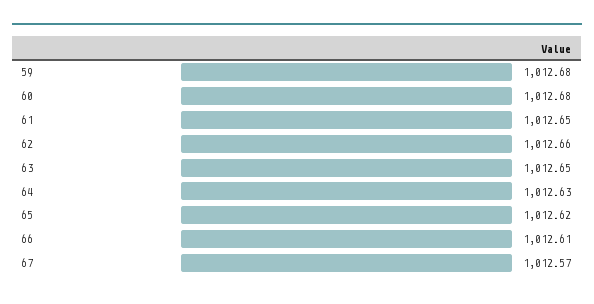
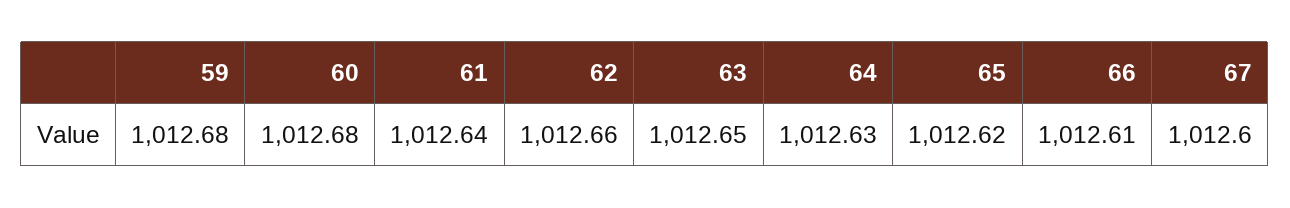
61: 1012.65 -> 1012.64
67: 1012.57 -> 1012.6

